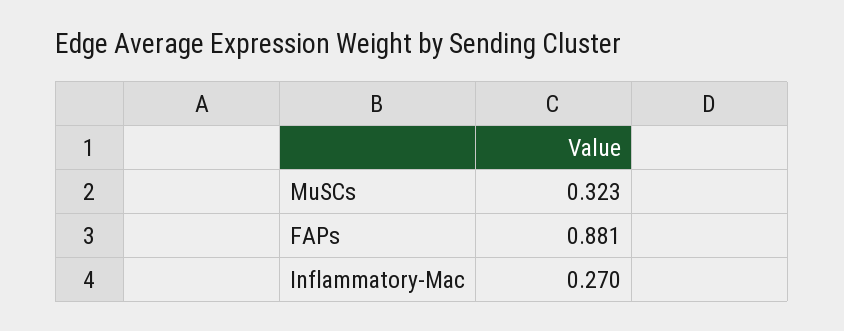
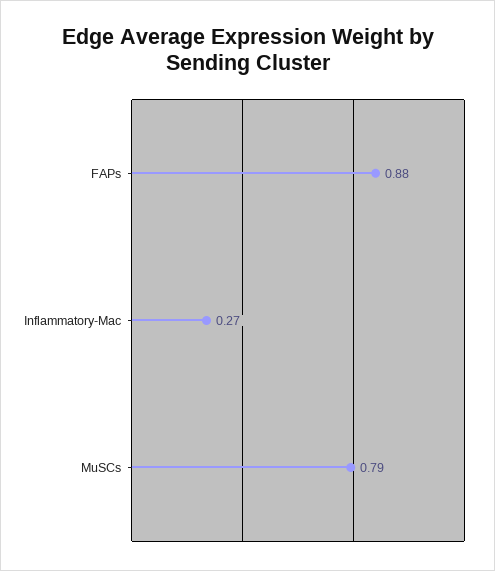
MuSCs: 0.323 -> 0.79

